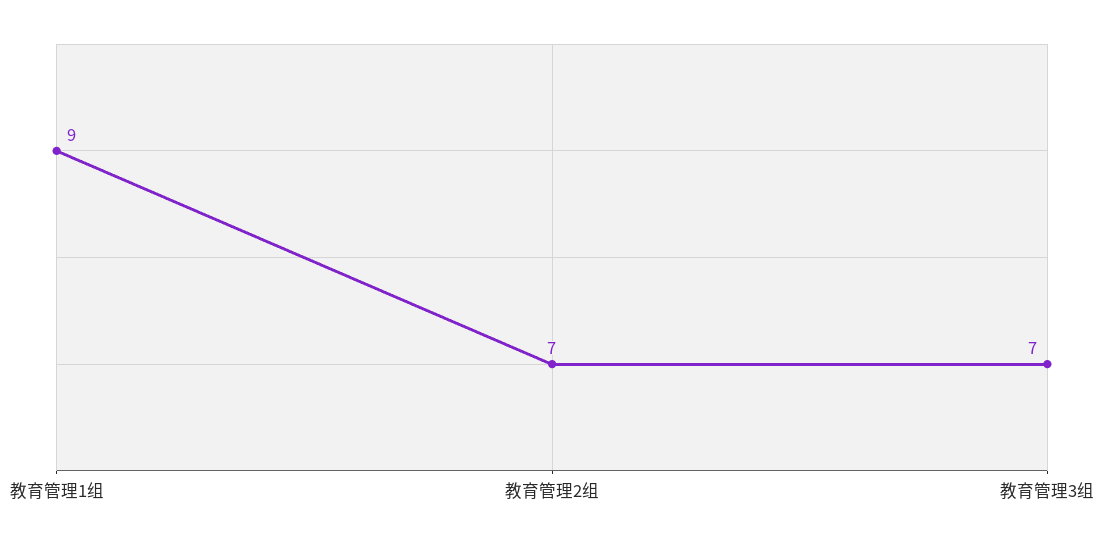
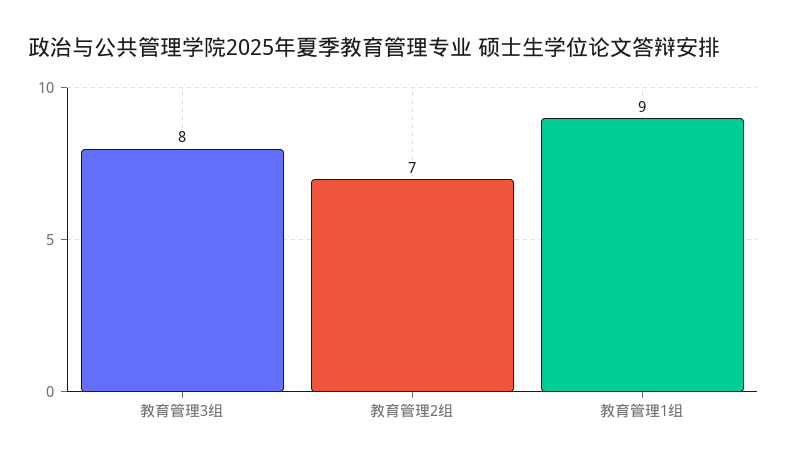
教育管理3组: 7 -> 8

